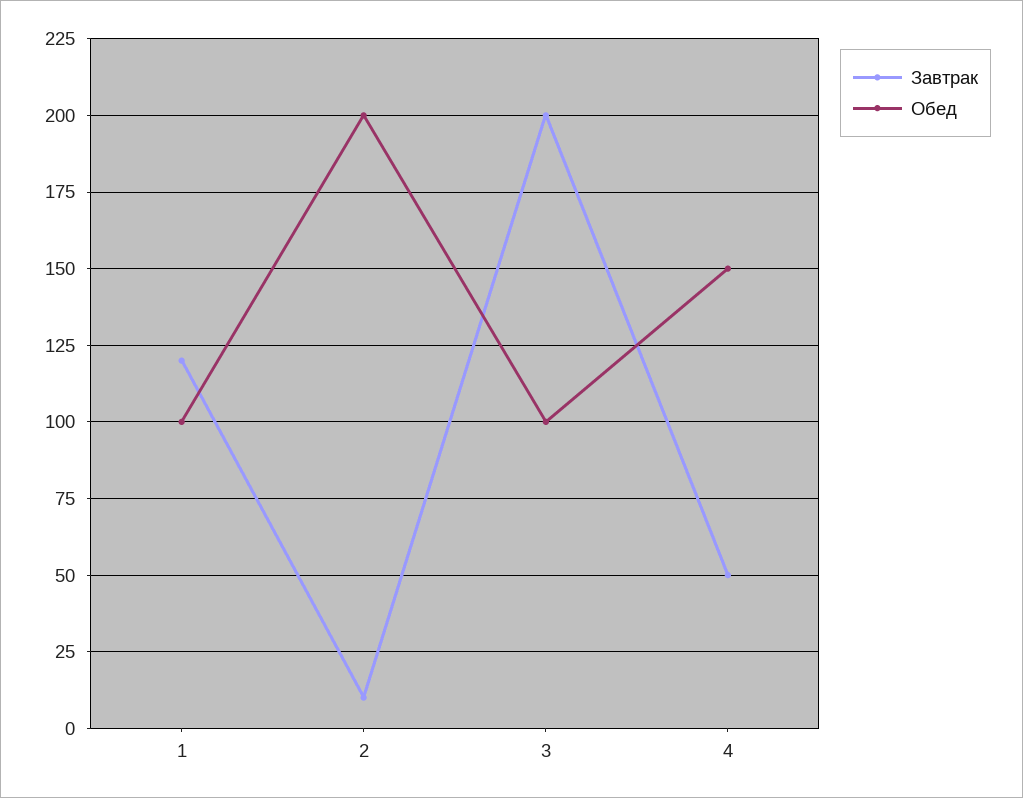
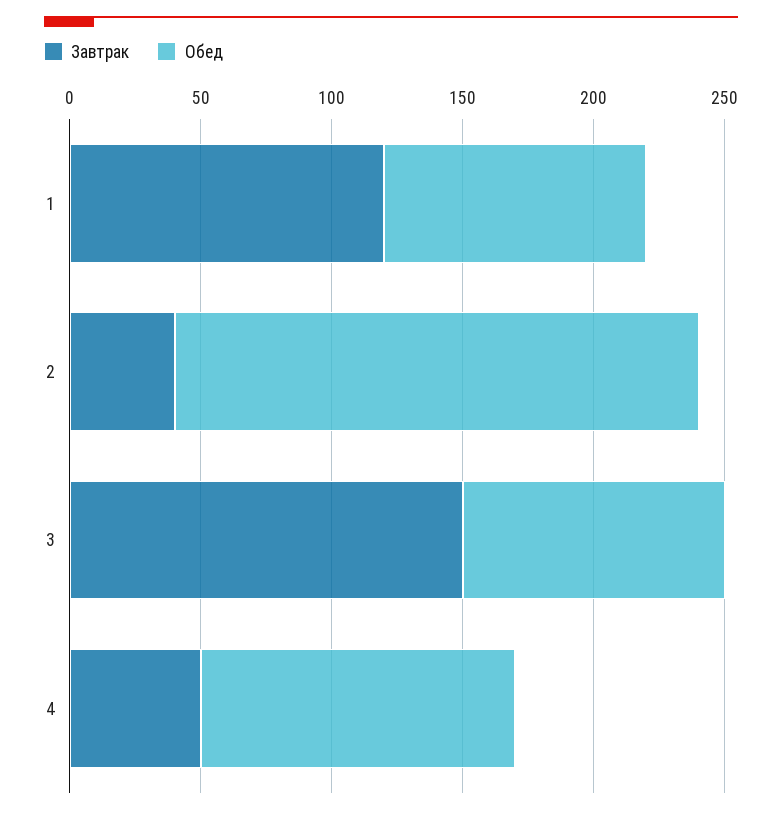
Завтрак, 2: 10 -> 40
Завтрак, 3: 200 -> 150
Обед, 4: 150 -> 120

